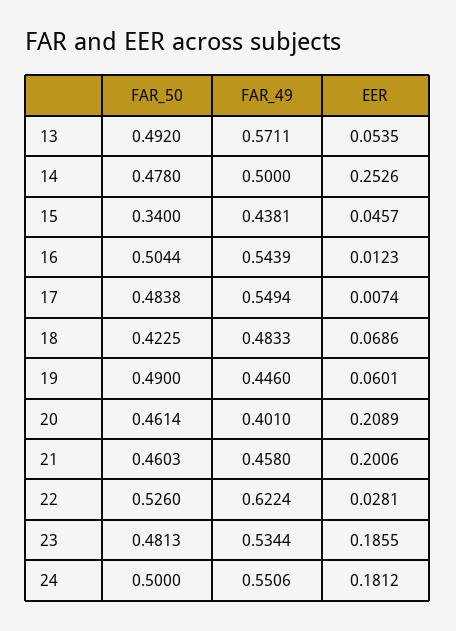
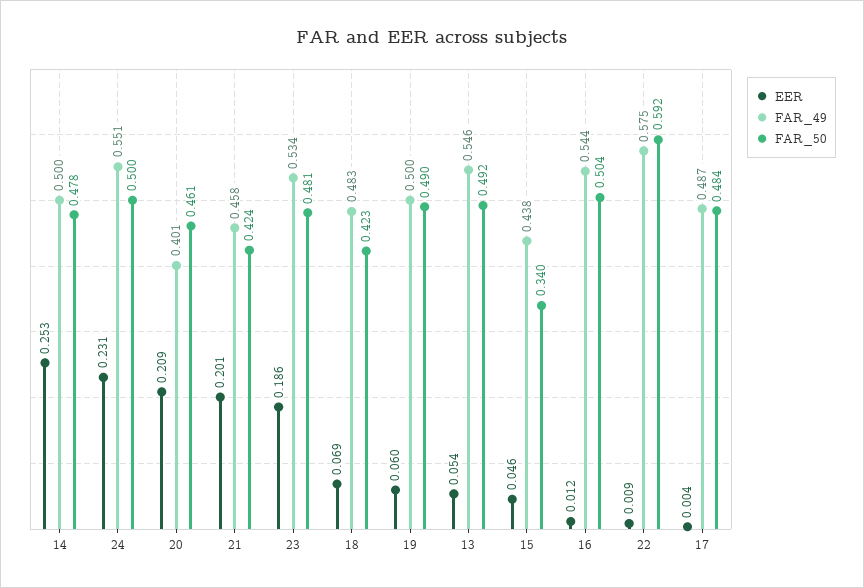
FAR_49, 13: 0.5711 -> 0.546
FAR_49, 17: 0.5494 -> 0.487
EER, 17: 0.0074 -> 0.004
FAR_49, 19: 0.446 -> 0.5
FAR_50, 21: 0.4603 -> 0.424
FAR_50, 22: 0.526 -> 0.592
FAR_49, 22: 0.6224 -> 0.575
EER, 22: 0.0281 -> 0.009
EER, 24: 0.1812 -> 0.231

